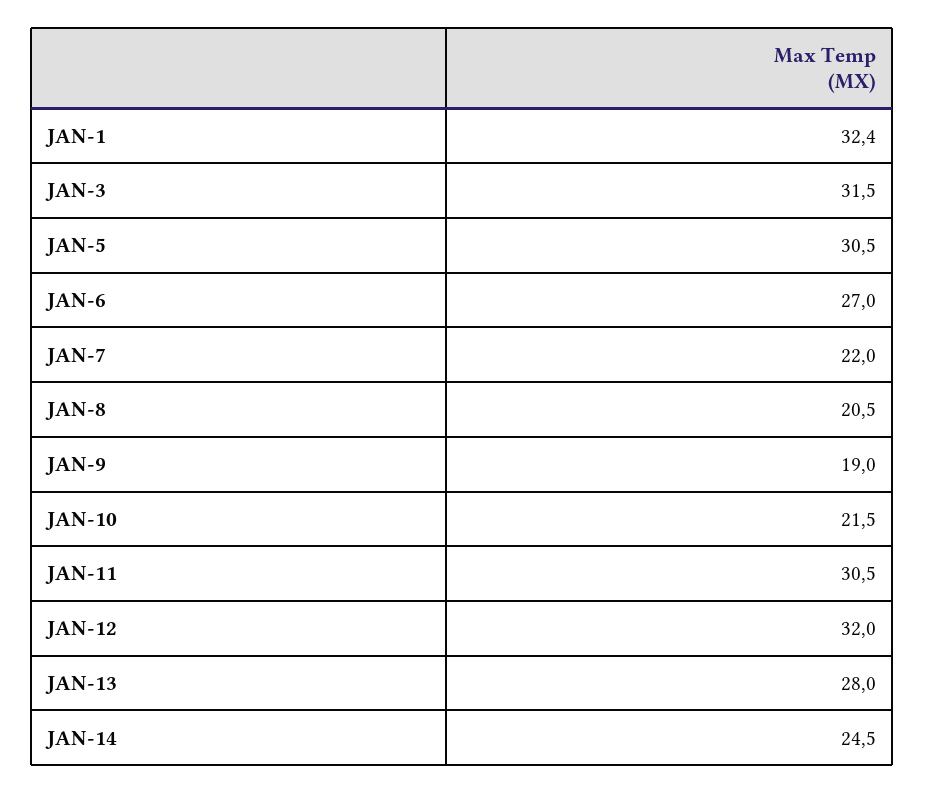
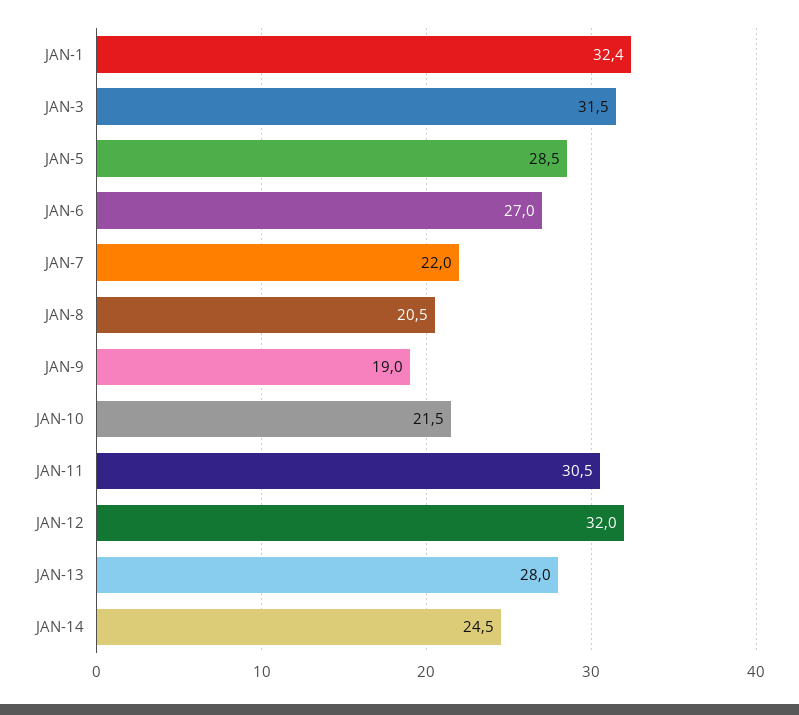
JAN-5: 30.5 -> 28.5

